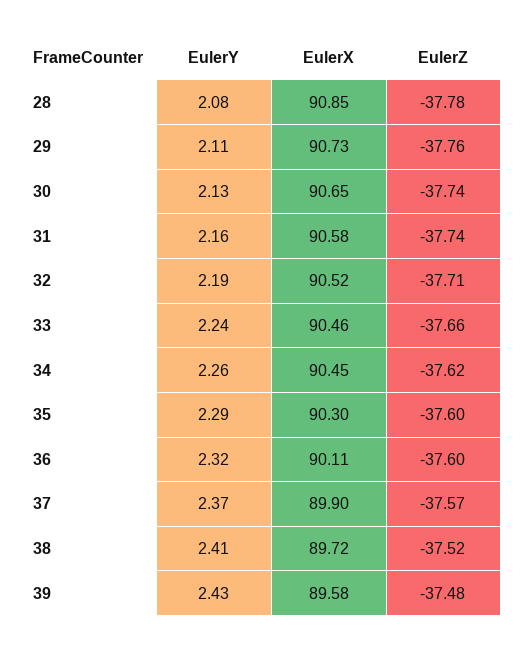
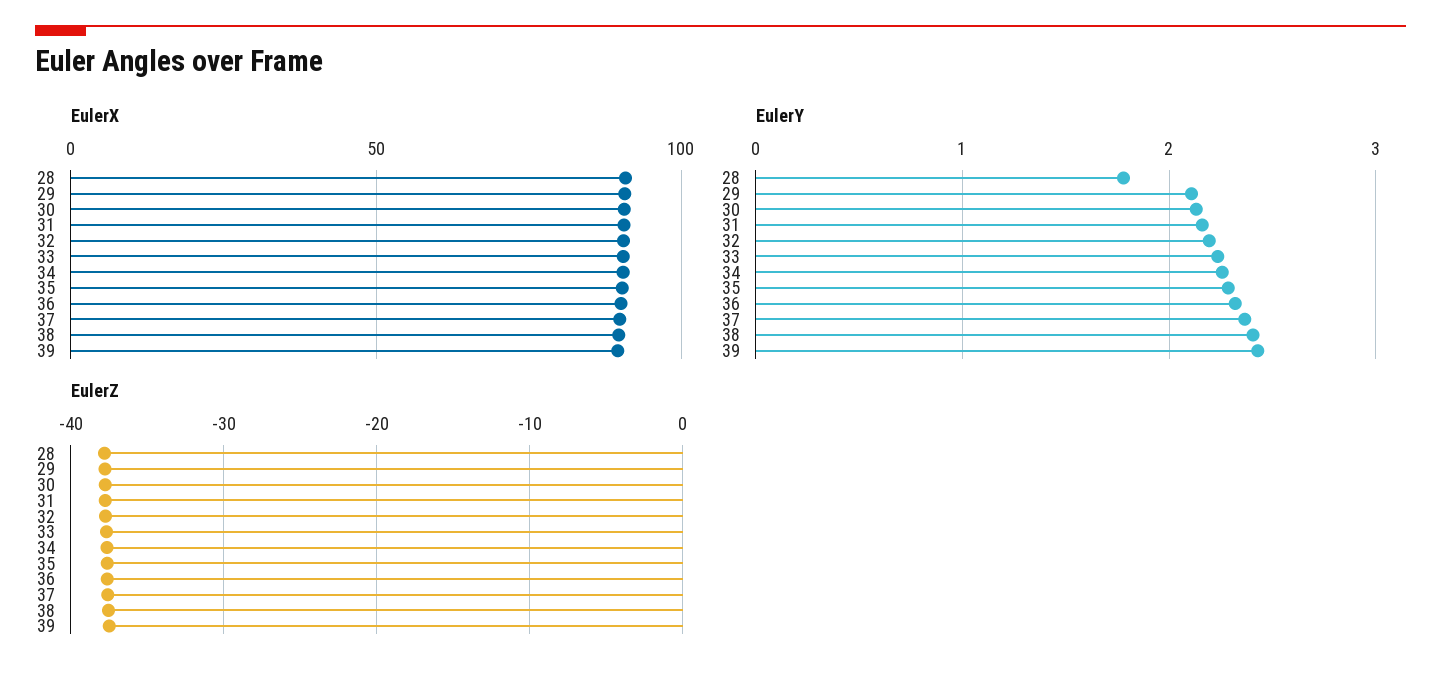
EulerY, 28: 2.08 -> 1.8

